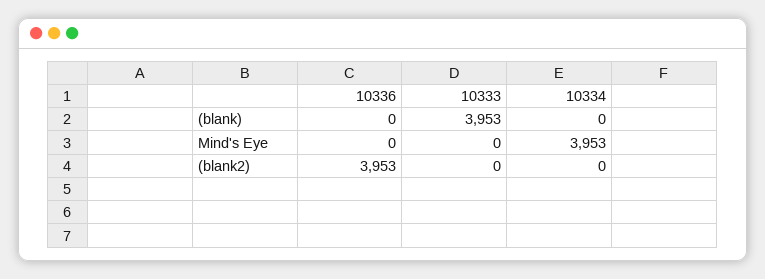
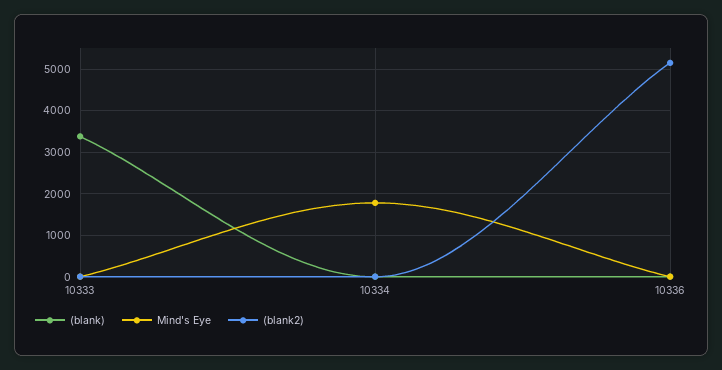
(blank), 10333: 3953 -> 3400
Mind's Eye, 10334: 3953 -> 1800
(blank2), 10336: 3953 -> 5200

